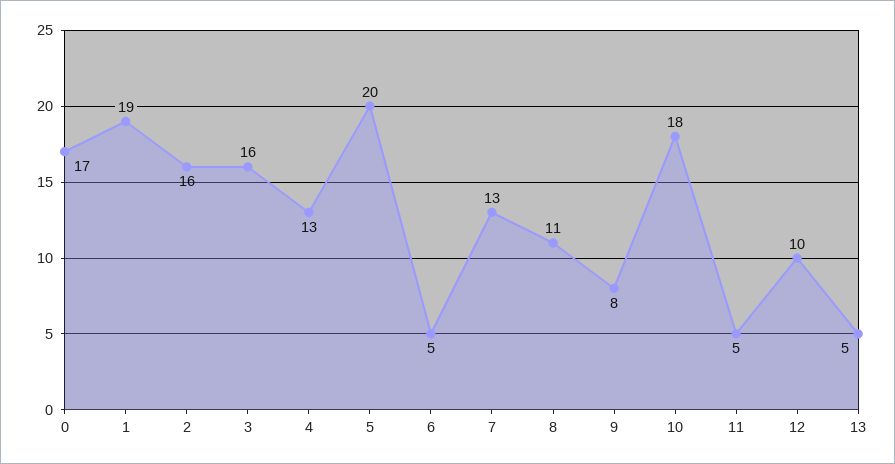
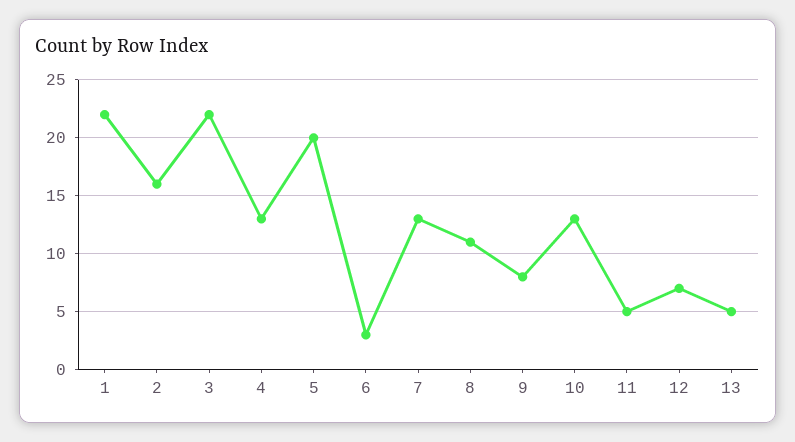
0: 17 -> none
1: 19 -> 22
3: 16 -> 22
6: 5 -> 3
10: 18 -> 13
12: 10 -> 7

